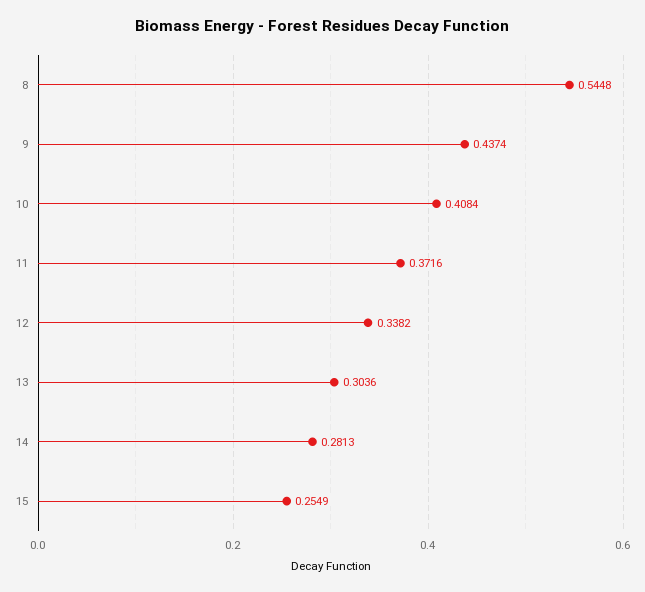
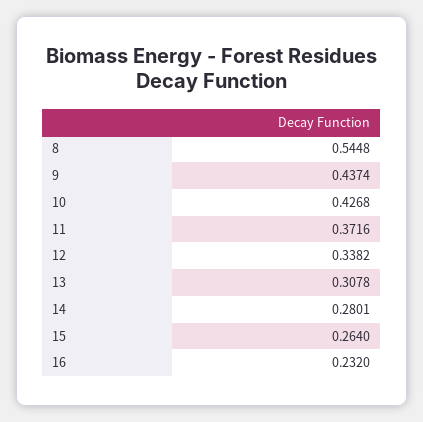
10: 0.4084 -> 0.4268
13: 0.3036 -> 0.3078
14: 0.2813 -> 0.2801
15: 0.2549 -> 0.264
16: none -> 0.232

